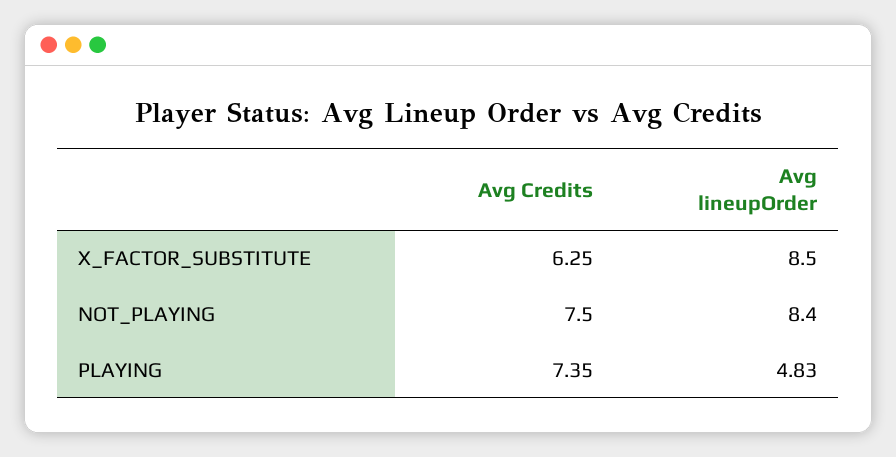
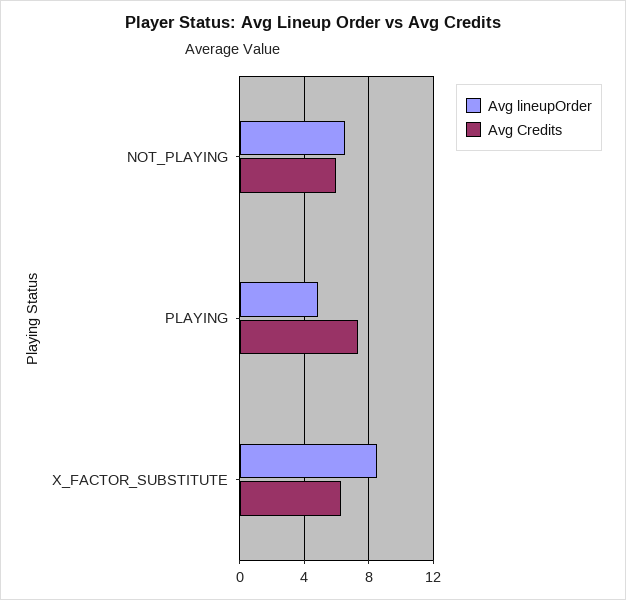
Avg Credits, NOT_PLAYING: 7.5 -> 6
Avg lineupOrder, NOT_PLAYING: 8.4 -> 6.5

